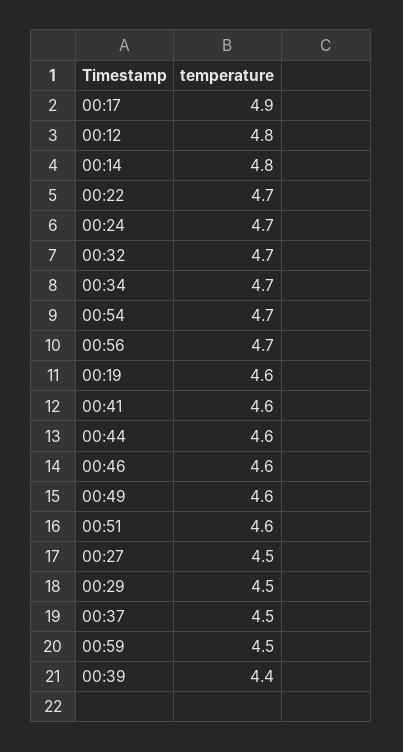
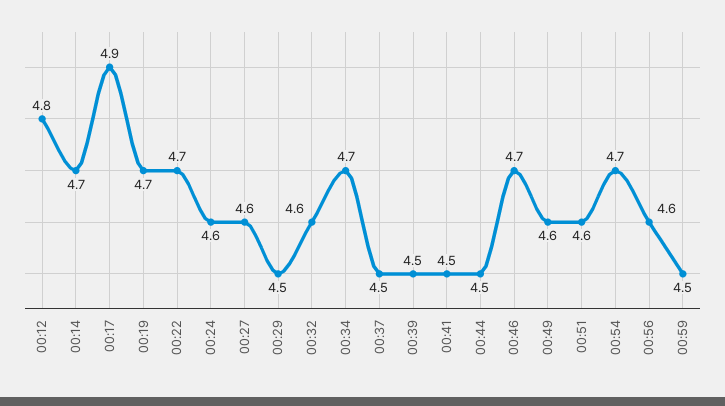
00:14: 4.8 -> 4.7
00:24: 4.7 -> 4.6
00:32: 4.7 -> 4.6
00:56: 4.7 -> 4.6
00:19: 4.6 -> 4.7
00:41: 4.6 -> 4.5
00:44: 4.6 -> 4.5
00:46: 4.6 -> 4.7
00:27: 4.5 -> 4.6
00:39: 4.4 -> 4.5

